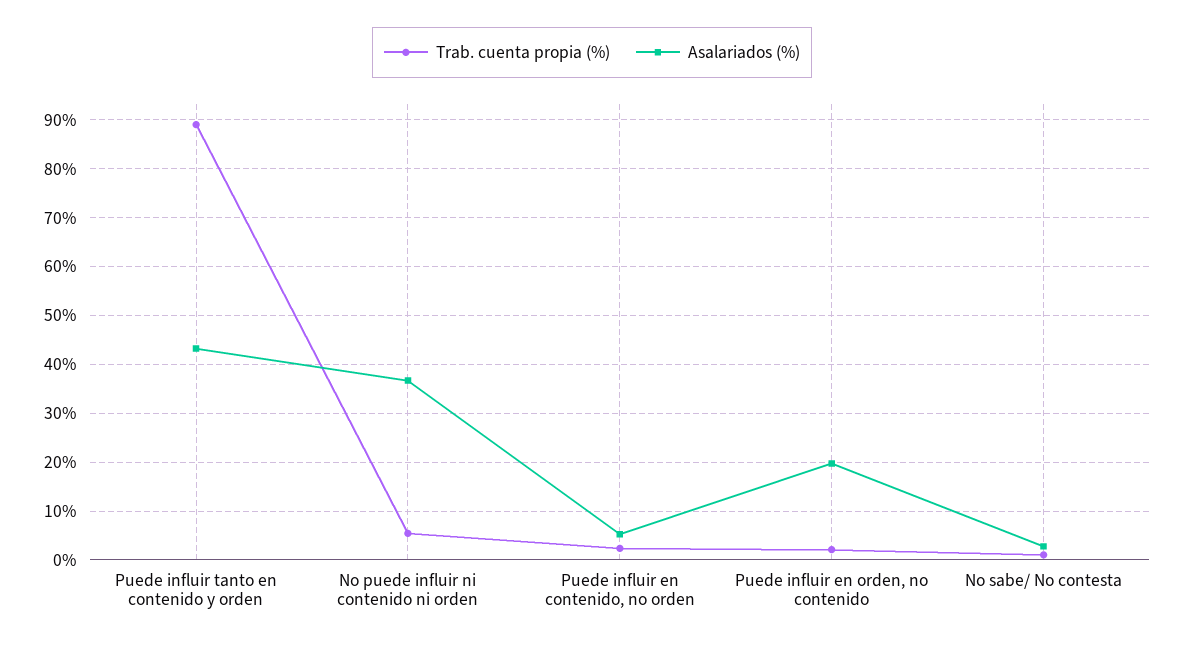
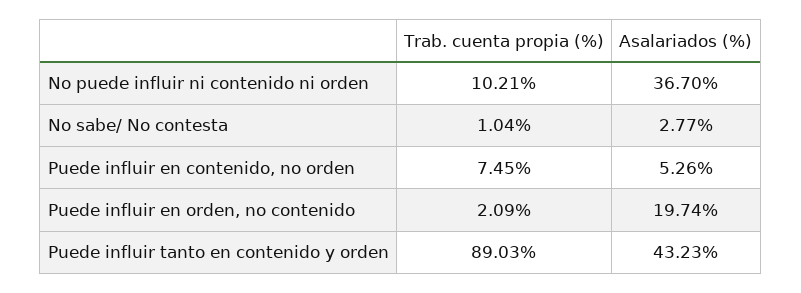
Trab. cuenta propia (%), No puede influir ni contenido ni orden: 6 -> 10.21
Trab. cuenta propia (%), Puede influir en contenido, no orden: 2 -> 7.45

